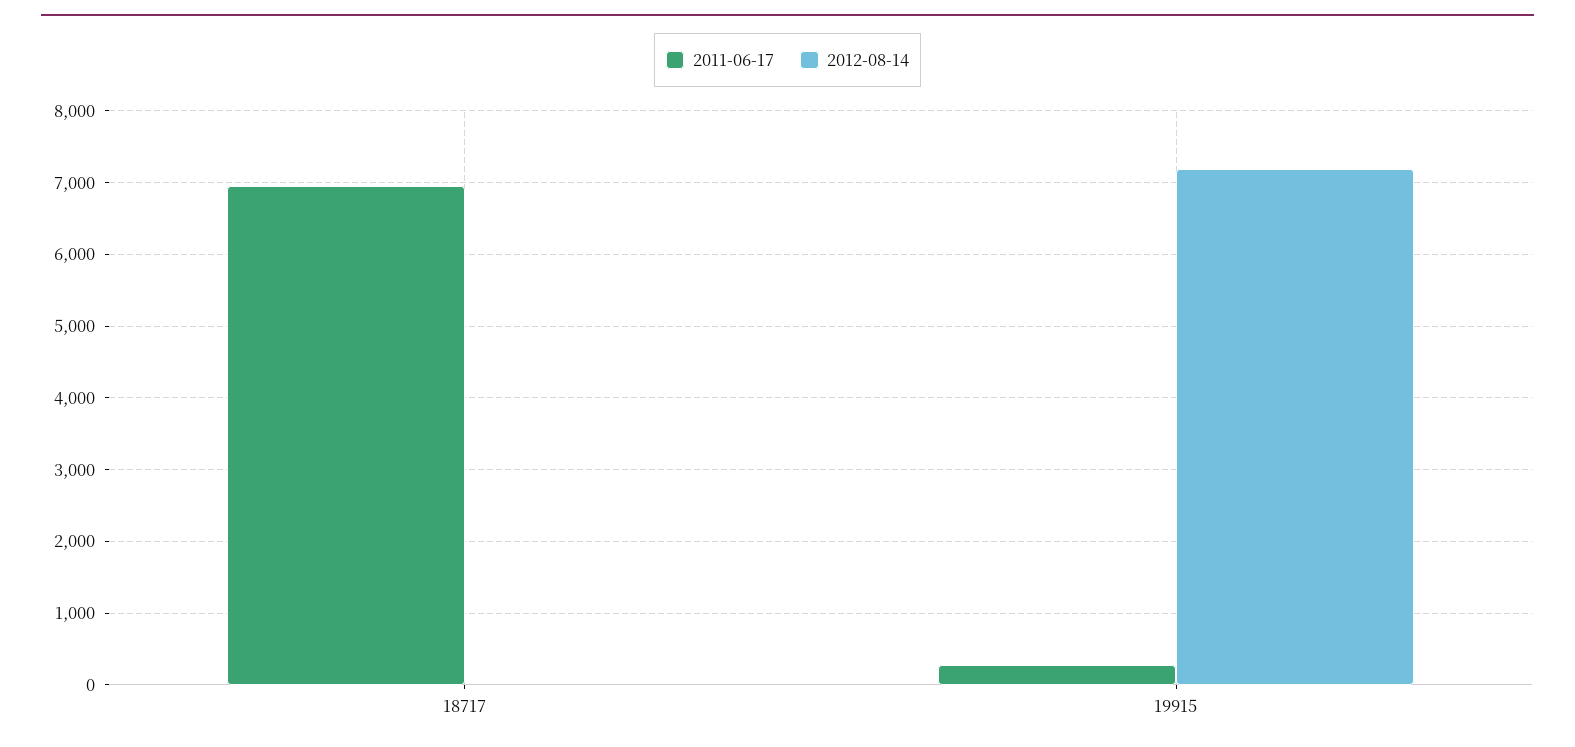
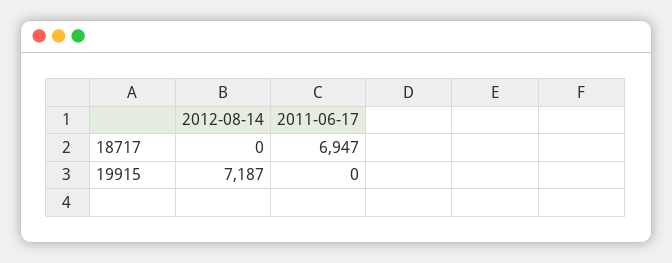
2011-06-17, 19915: 300 -> 0

